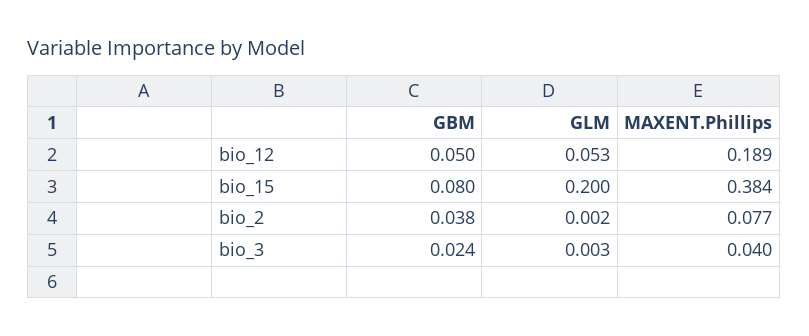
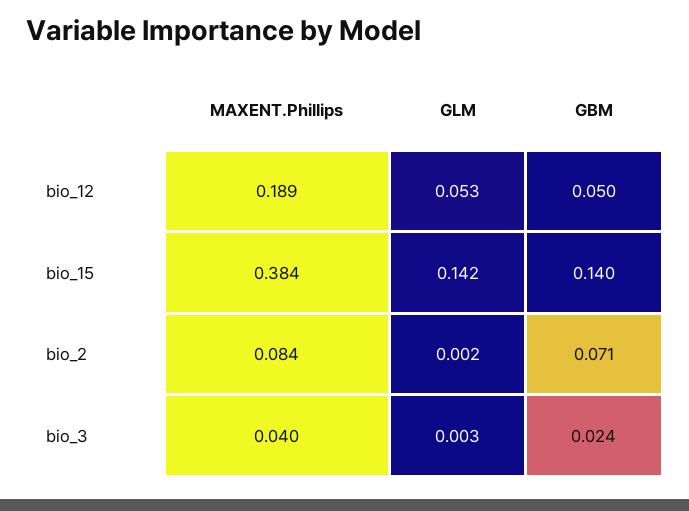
GBM, bio_15: 0.08 -> 0.14
GLM, bio_15: 0.2 -> 0.142
GBM, bio_2: 0.038 -> 0.071
MAXENT.Phillips, bio_2: 0.077 -> 0.084

